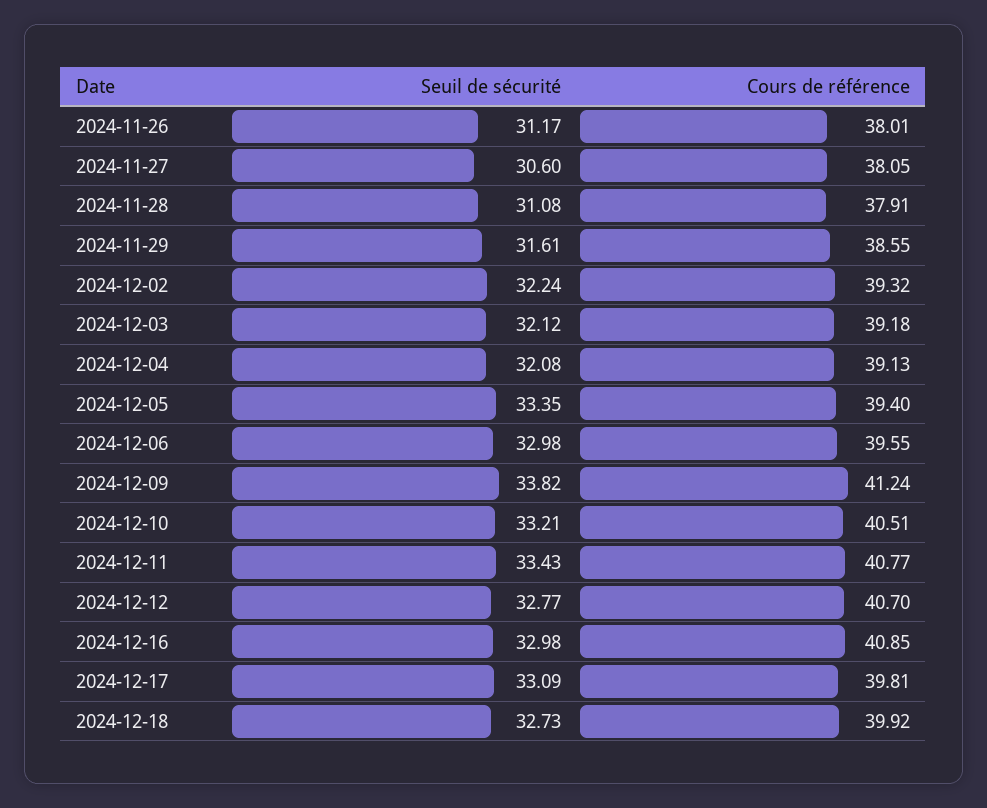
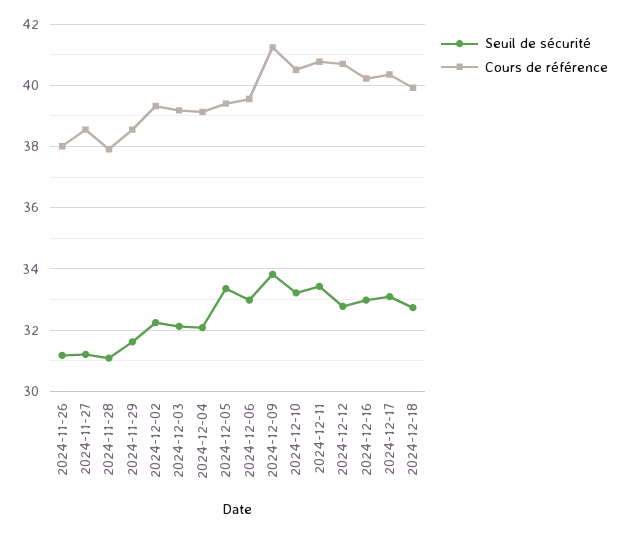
Seuil de sécurité, 2024-11-27: 30.6 -> 31.2
Cours de référence, 2024-11-27: 38.05 -> 38.6
Cours de référence, 2024-12-16: 40.85 -> 40.2
Cours de référence, 2024-12-17: 39.81 -> 40.4

